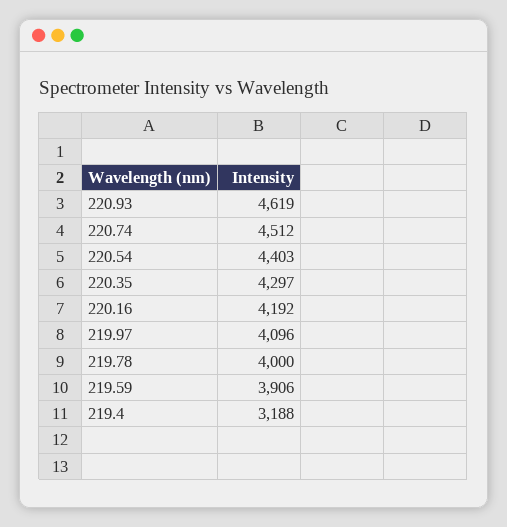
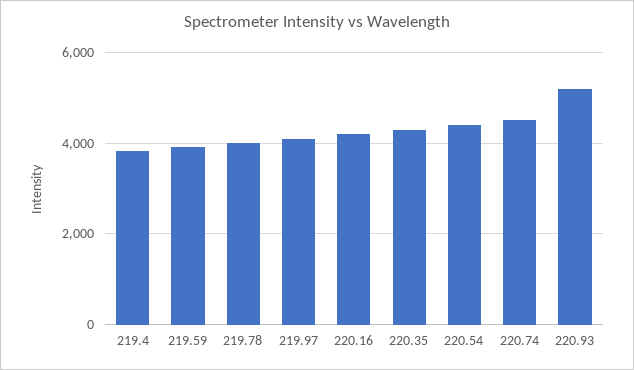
220.93: 4619 -> 5200
219.4: 3188 -> 3800

